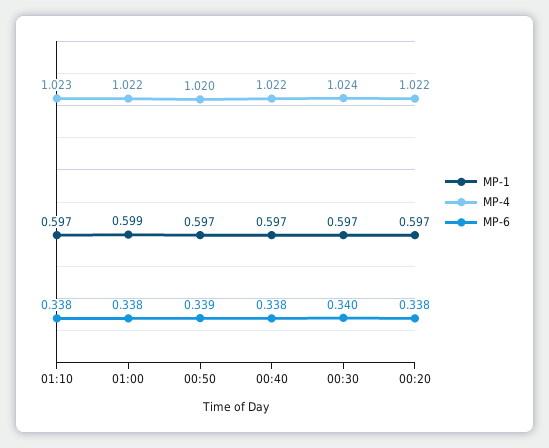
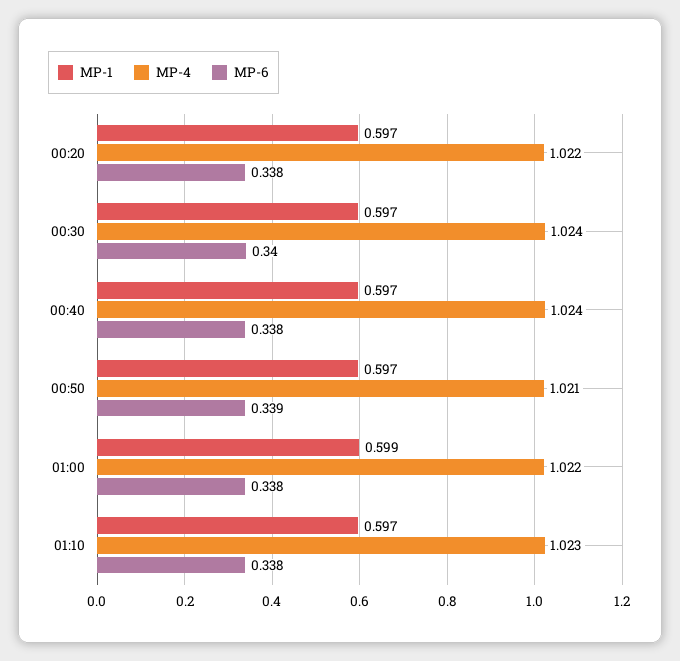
MP-4, 00:50: 1.02 -> 1.021
MP-4, 00:40: 1.022 -> 1.024

